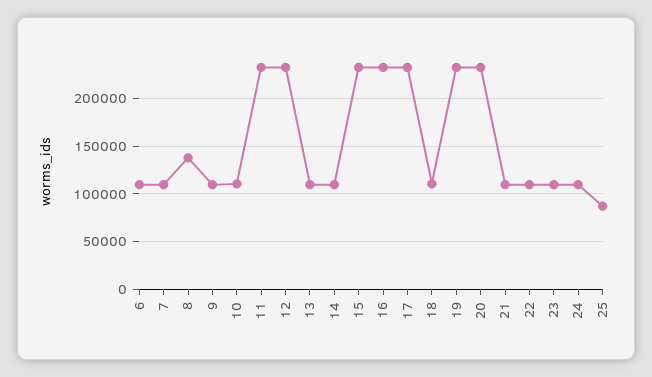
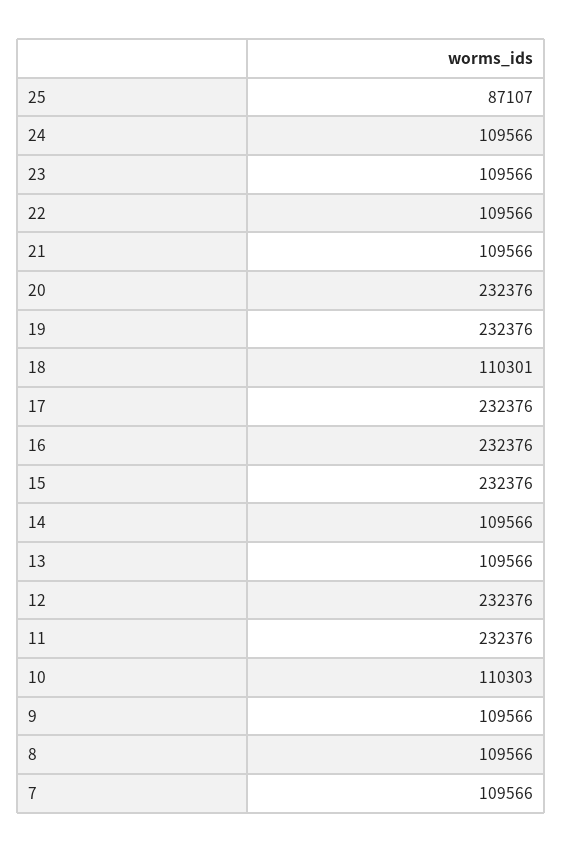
6: 110000 -> none
8: 140000 -> 109566

